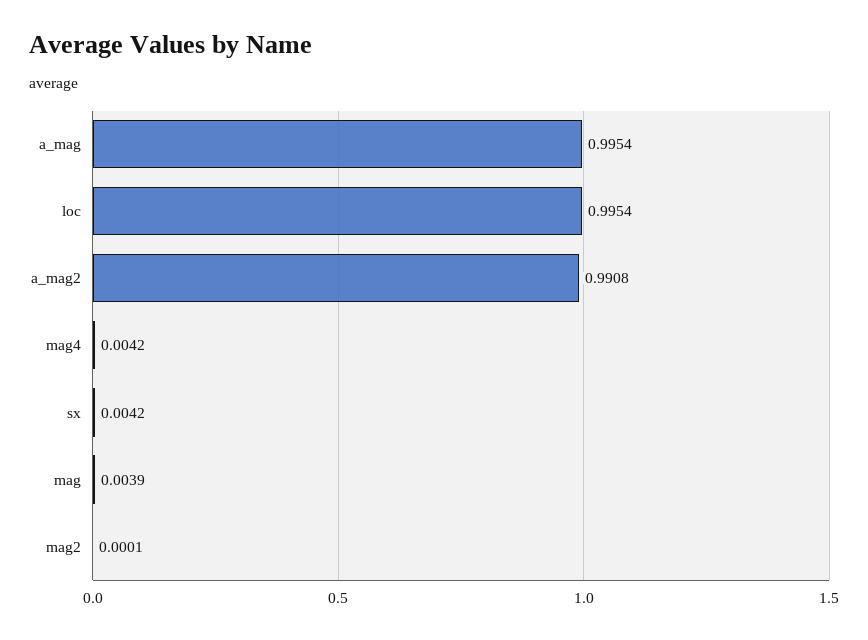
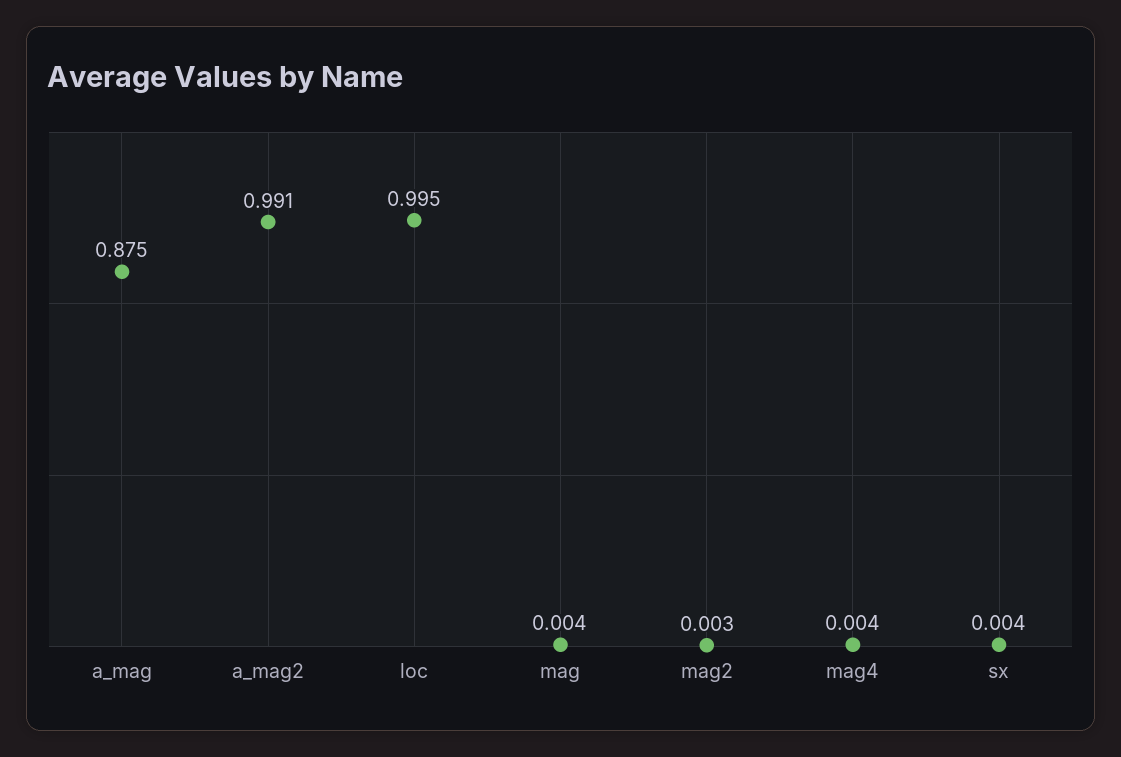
a_mag: 0.9954 -> 0.875
mag2: 0.0001 -> 0.003

